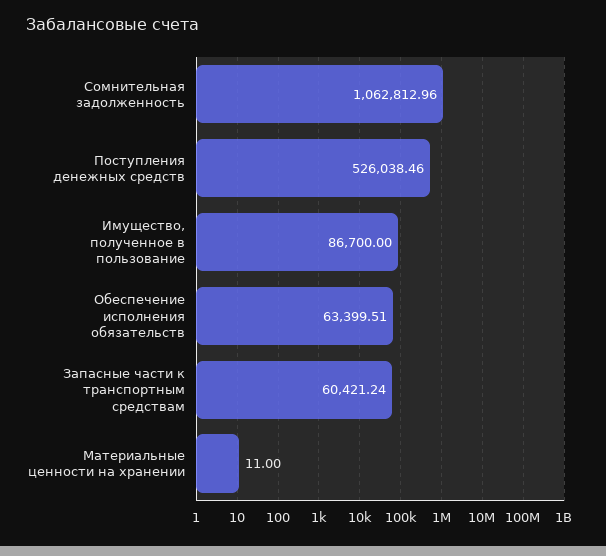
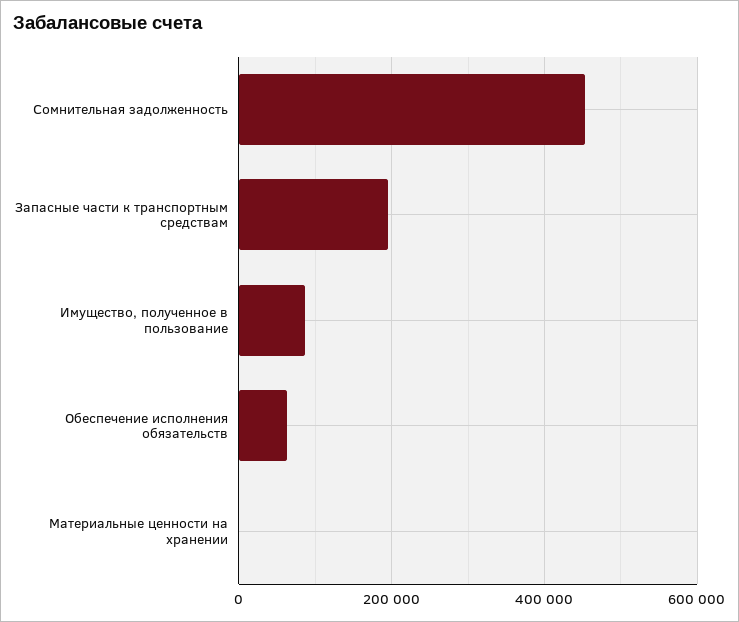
Сомнительная задолженность: 1062812.96 -> 460000
Поступления денежных средств: 526038.46 -> none
Запасные части к транспортным средствам: 60421.24 -> 200000

